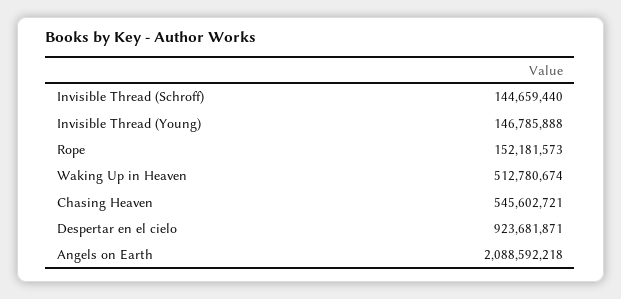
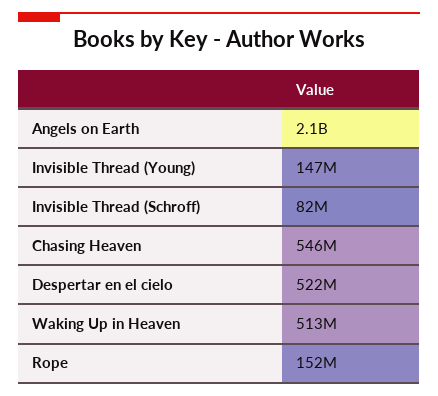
Invisible Thread (Schroff): 144659440 -> 82000000
Despertar en el cielo: 923681871 -> 522000000

